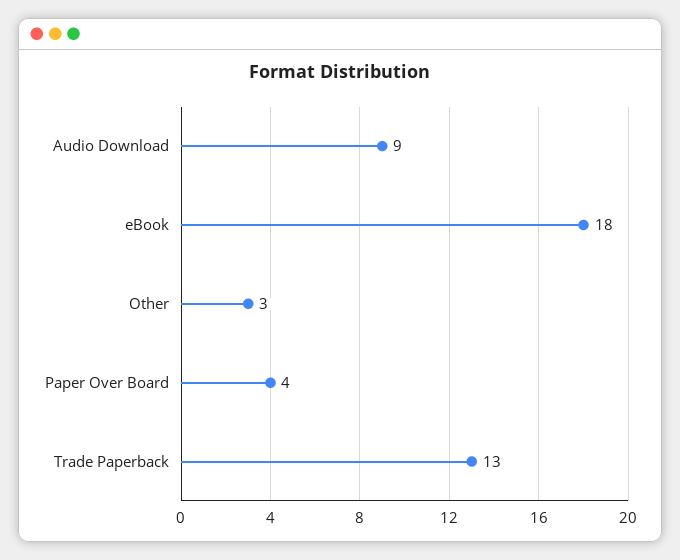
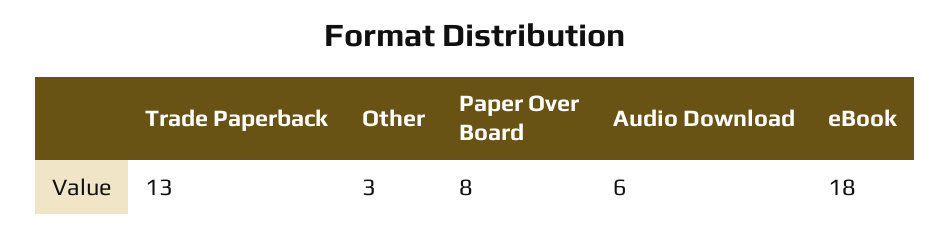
Audio Download: 9 -> 6
Paper Over Board: 4 -> 8

